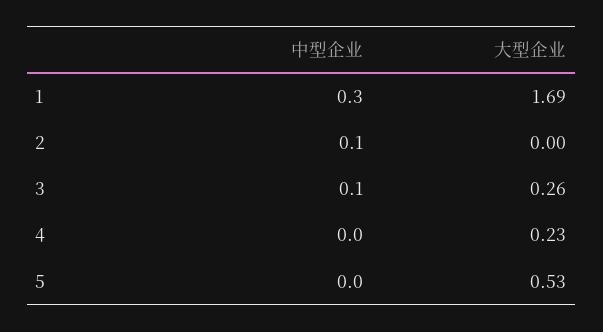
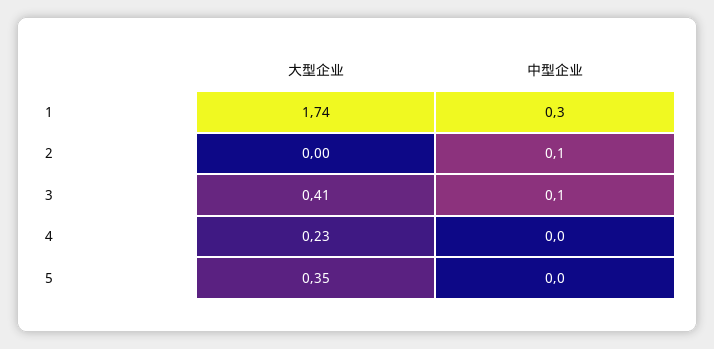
大型企业, 1: 1.69 -> 1.74
大型企业, 3: 0.26 -> 0.41
大型企业, 5: 0.53 -> 0.35

